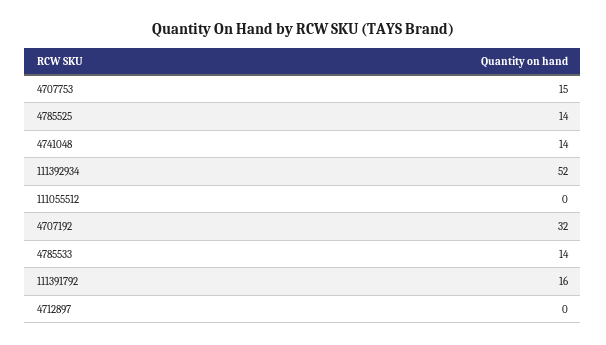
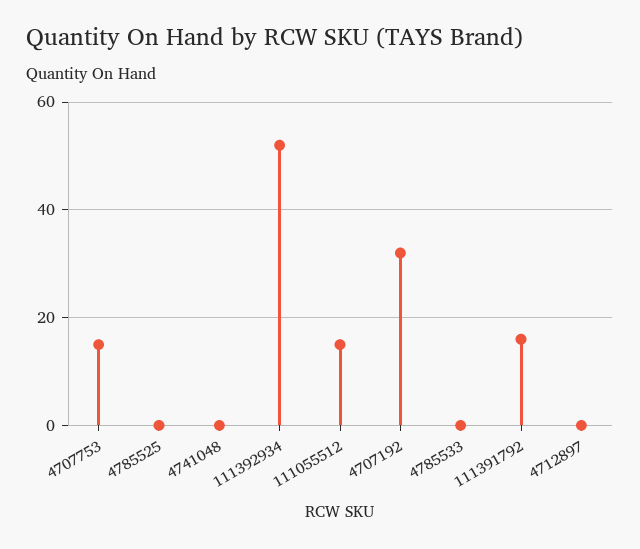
4785525: 14 -> 0
4741048: 14 -> 0
111055512: 0 -> 15
4785533: 14 -> 0

